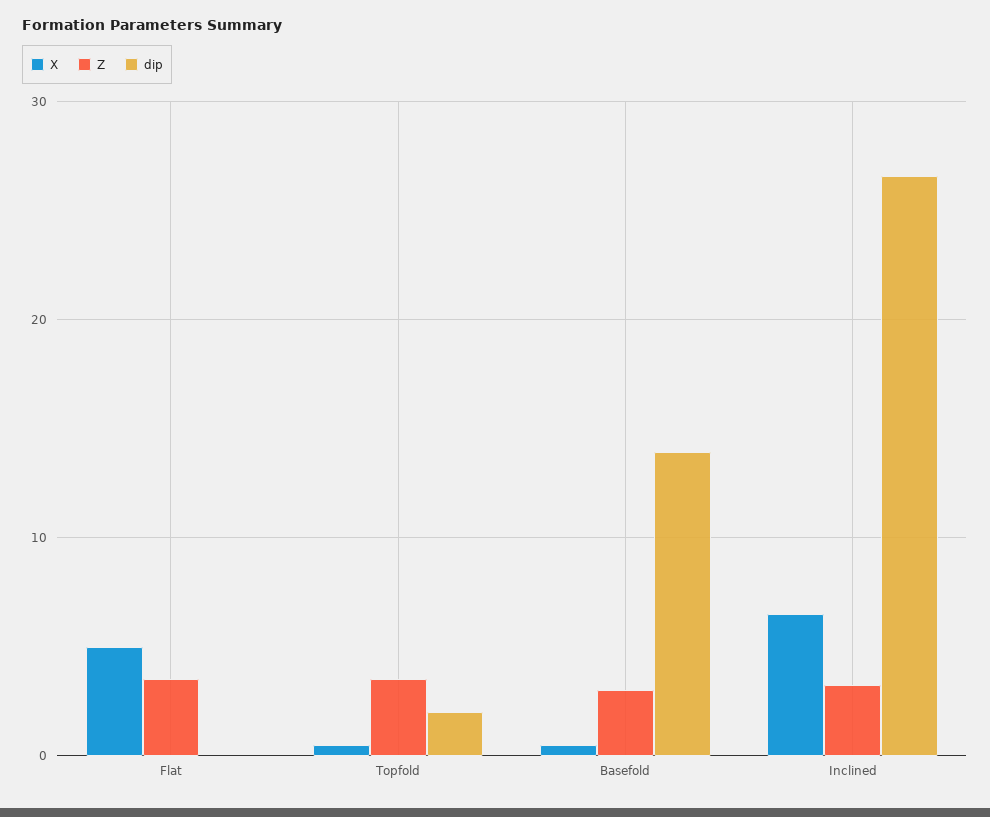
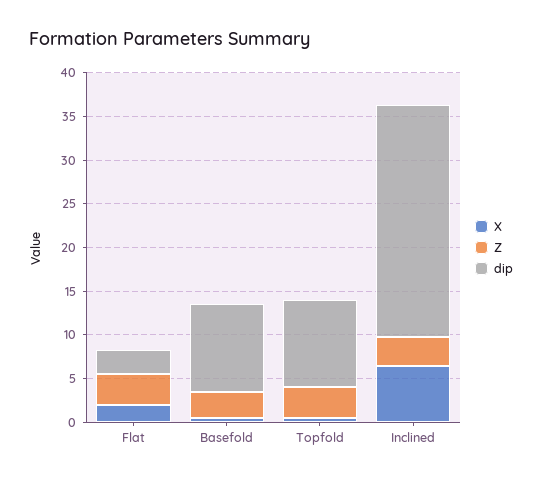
X, Flat: 5 -> 2
dip, Flat: 0 -> 3
dip, Topfold: 2 -> 10
dip, Basefold: 14 -> 10

